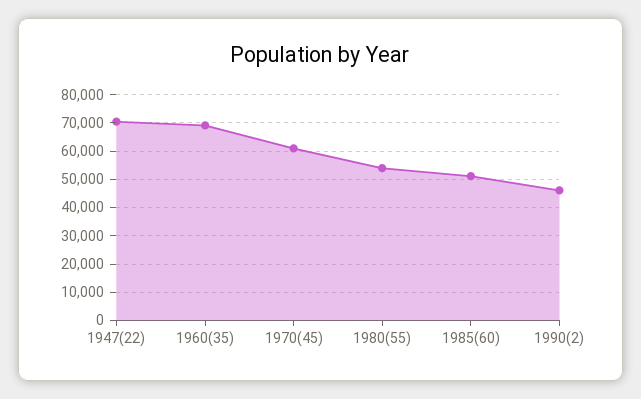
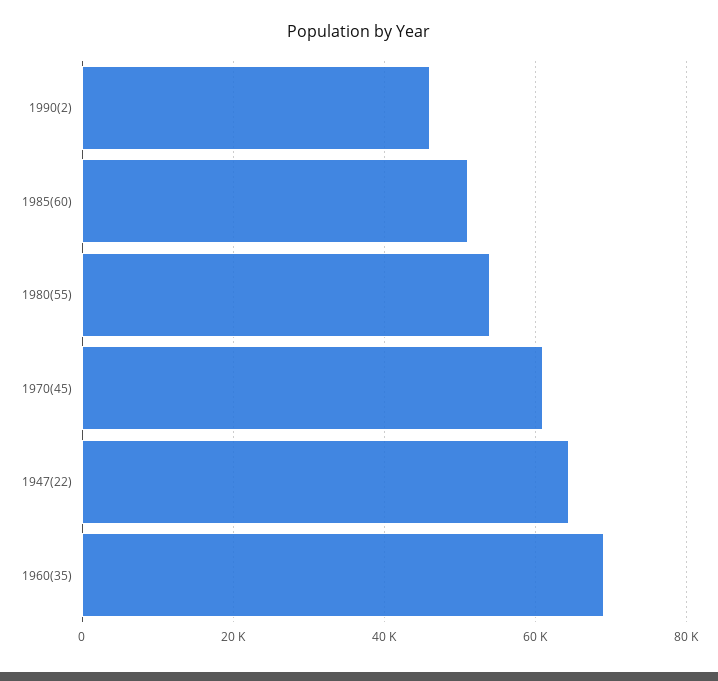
1947(22): 70000 -> 64000

